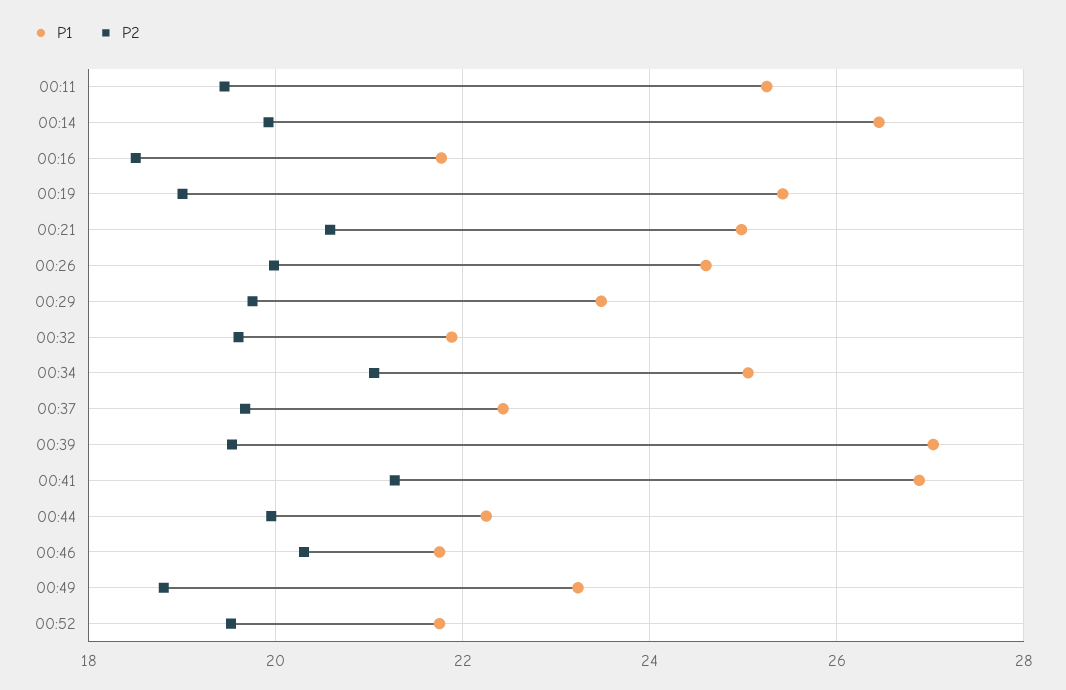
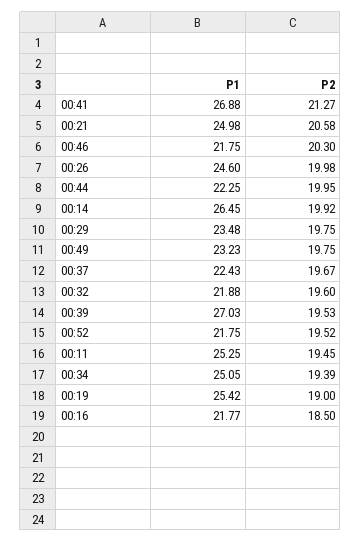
P2, 00:34: 21 -> 19.39
P2, 00:49: 18.8 -> 19.75

